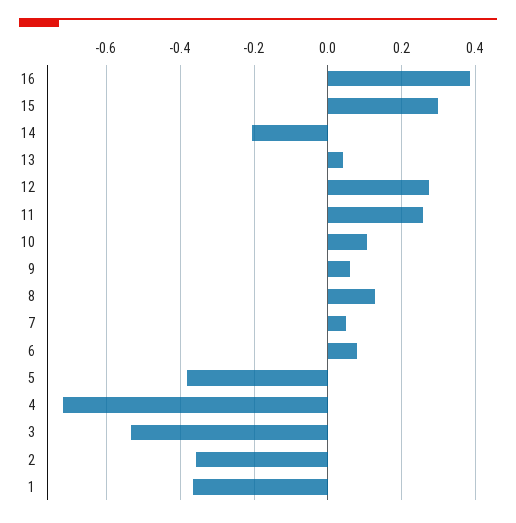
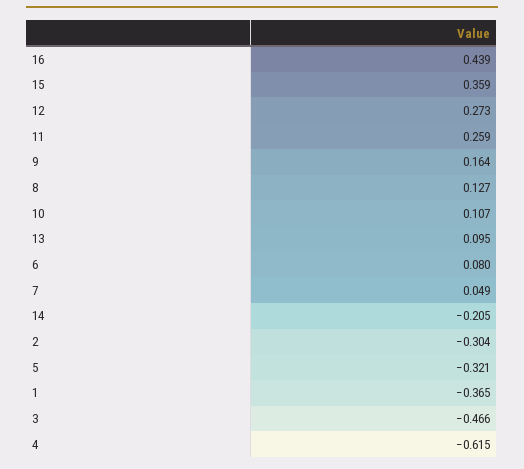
16: 0.38 -> 0.439
15: 0.3 -> 0.359
13: 0.04 -> 0.095
9: 0.06 -> 0.164
5: -0.38 -> -0.321
4: -0.72 -> -0.615
3: -0.54 -> -0.466
2: -0.36 -> -0.304

